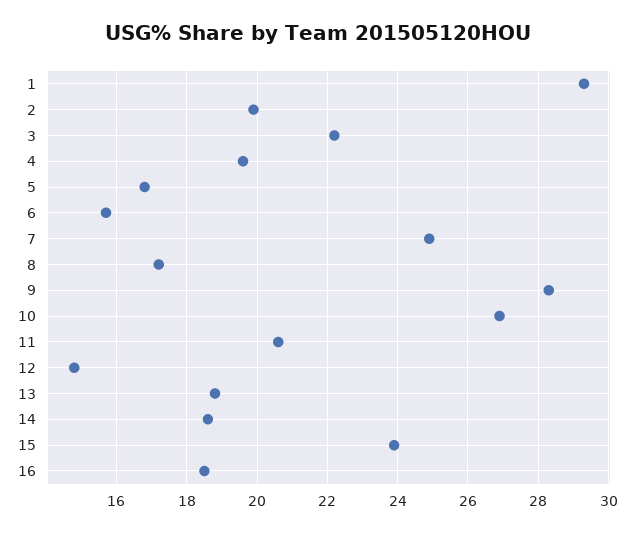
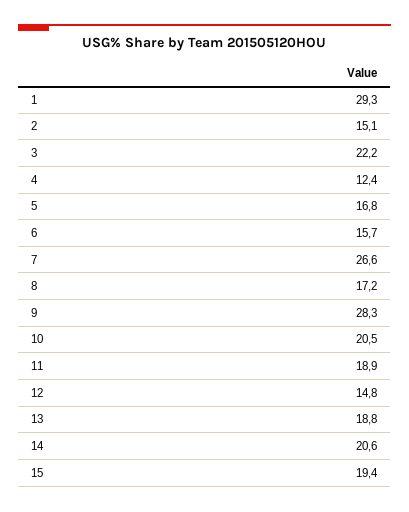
2: 20 -> 15.1
4: 19.5 -> 12.4
7: 25 -> 26.6
10: 27 -> 20.5
11: 20.5 -> 18.9
14: 18.5 -> 20.6
15: 24 -> 19.4
16: 18.5 -> none

